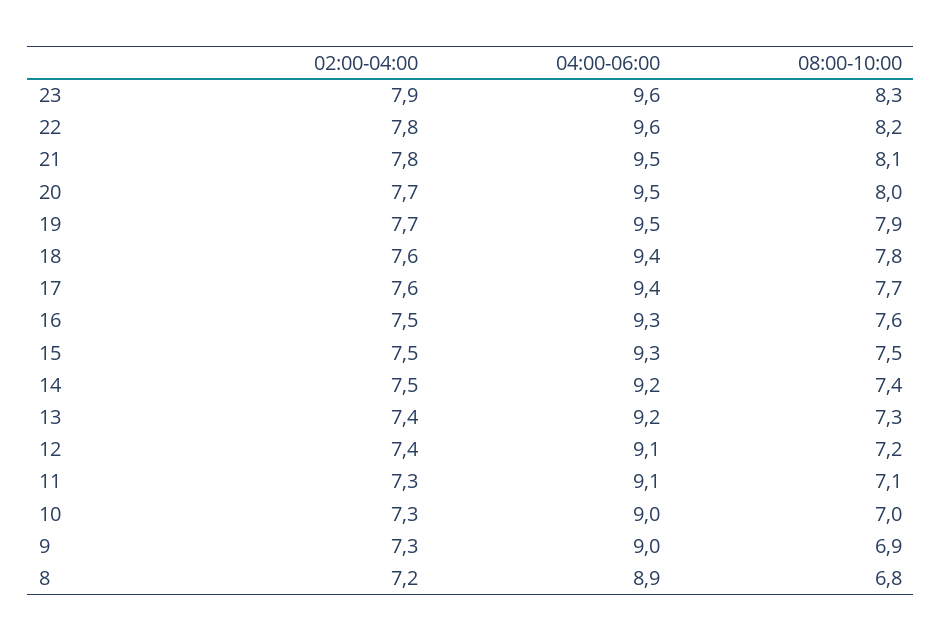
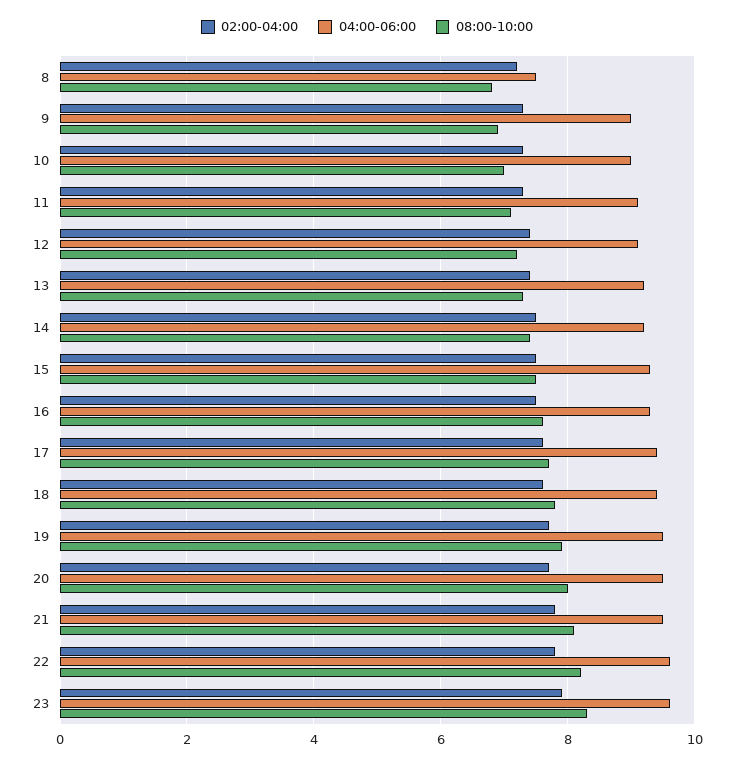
04:00-06:00, 8: 8.9 -> 7.5

